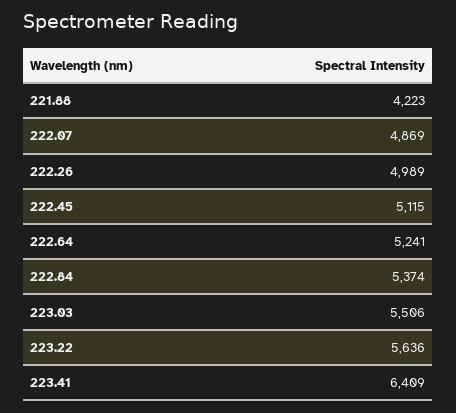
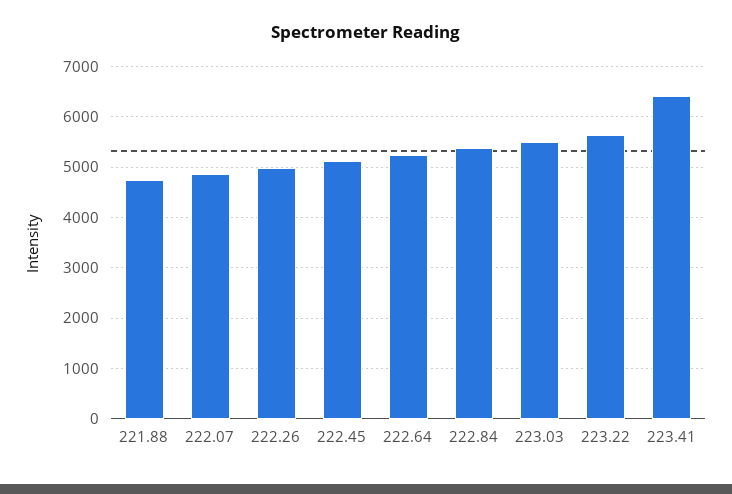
221.88: 4223 -> 4800

